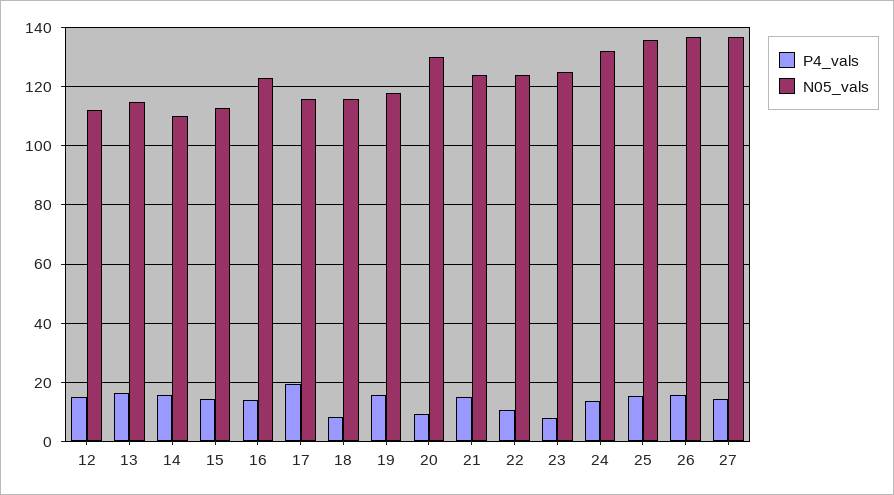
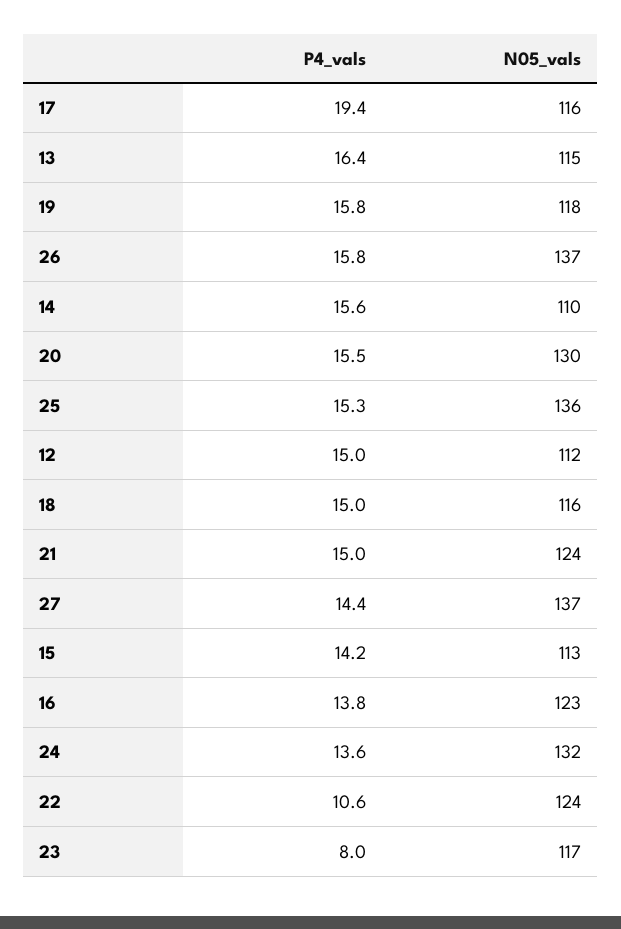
P4_vals, 18: 7.5 -> 15
P4_vals, 20: 10 -> 15.5
N05_vals, 23: 125 -> 117

